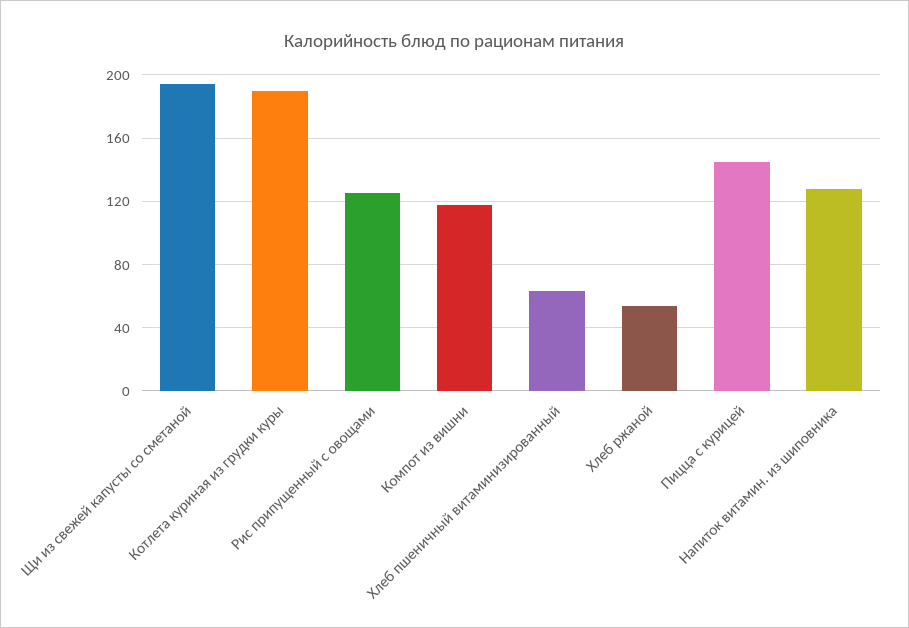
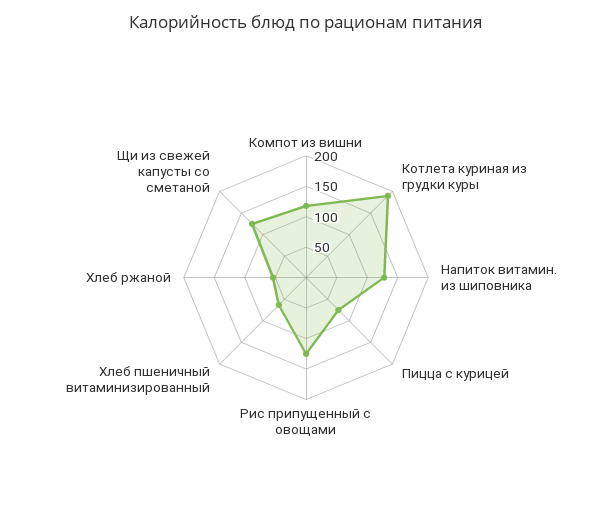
Щи из свежей капусты со сметаной: 195 -> 125
Пицца с курицей: 145 -> 75

